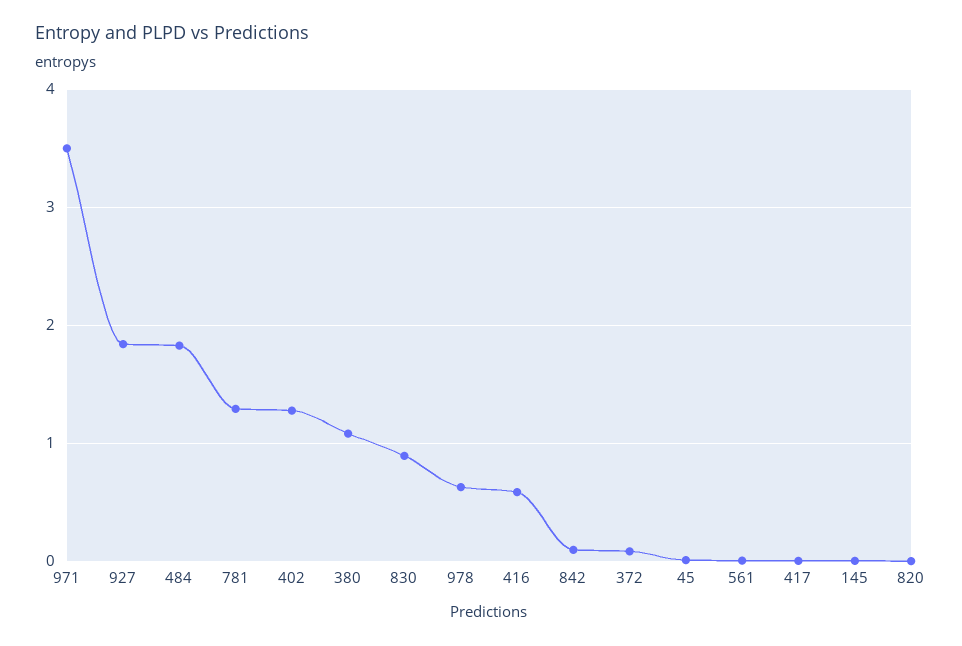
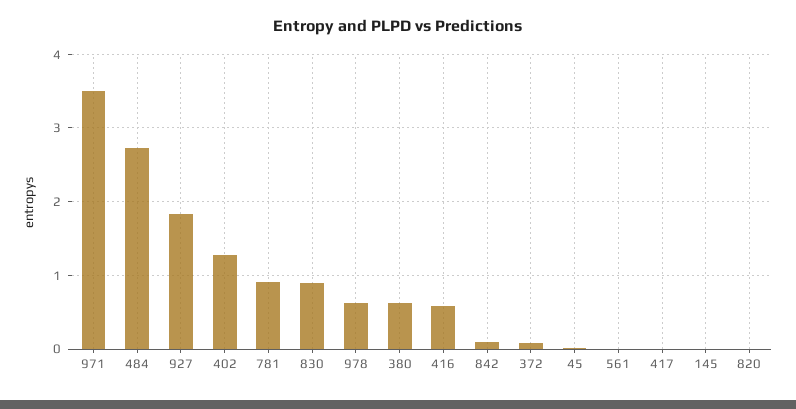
484: 1.8 -> 2.7
781: 1.3 -> 0.9
380: 1.1 -> 0.6

